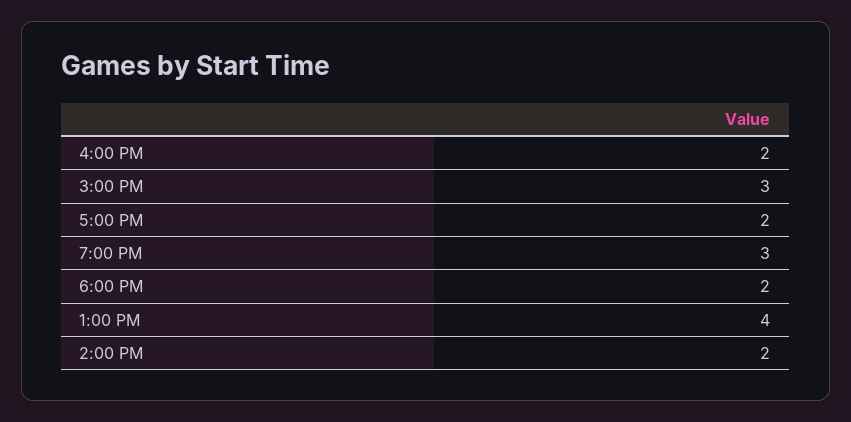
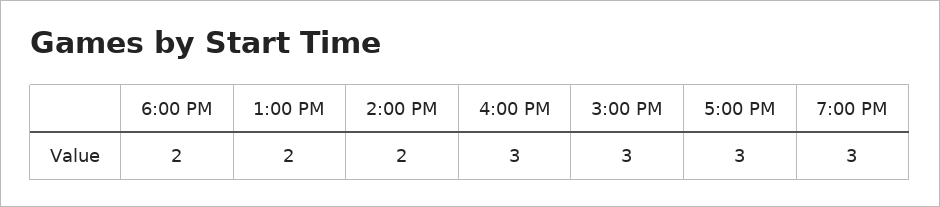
4:00 PM: 2 -> 3
5:00 PM: 2 -> 3
1:00 PM: 4 -> 2

